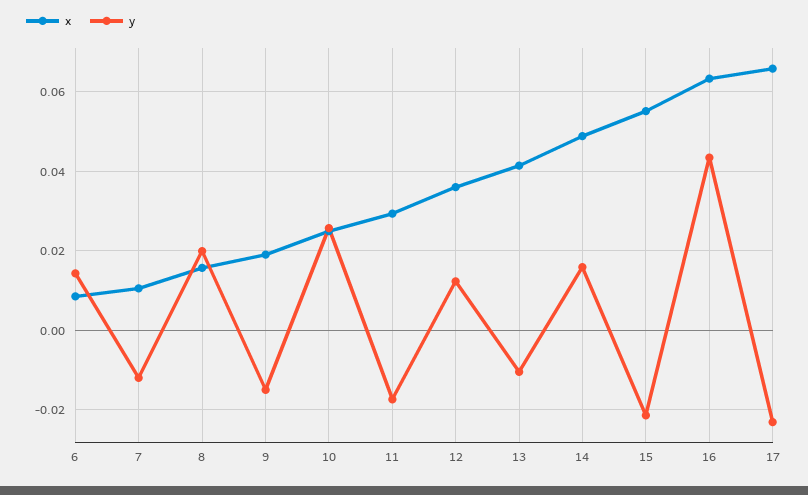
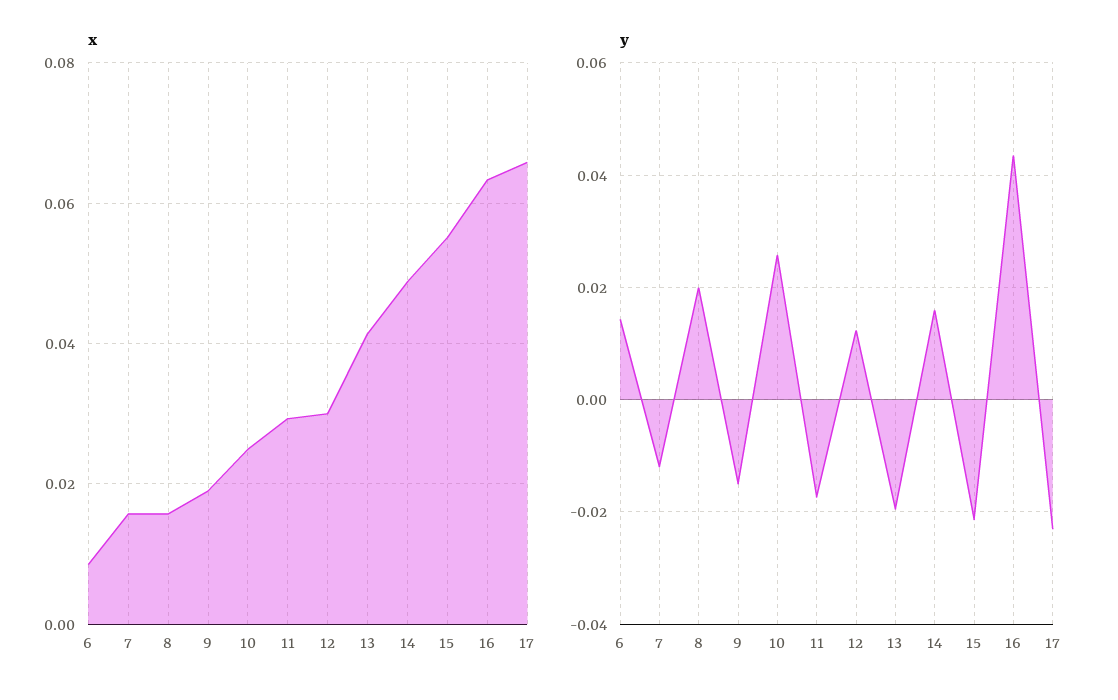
x, 7: 0.01 -> 0.016
x, 12: 0.036 -> 0.03
y, 13: -0.01 -> -0.02

